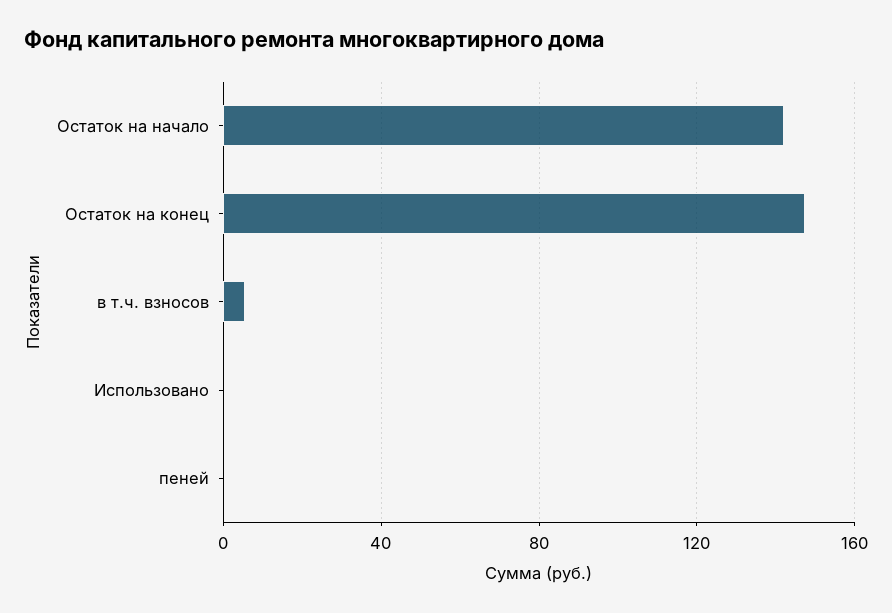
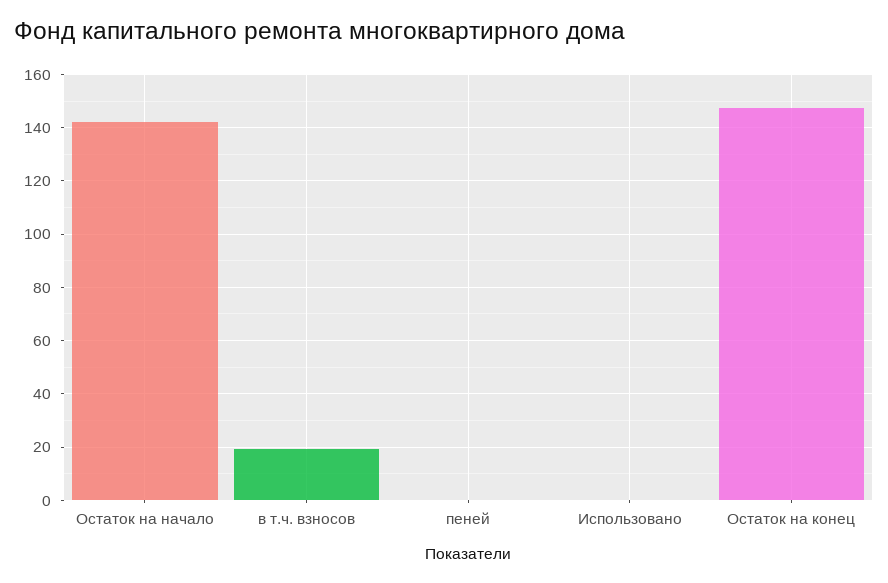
в т.ч. взносов: 5 -> 20

